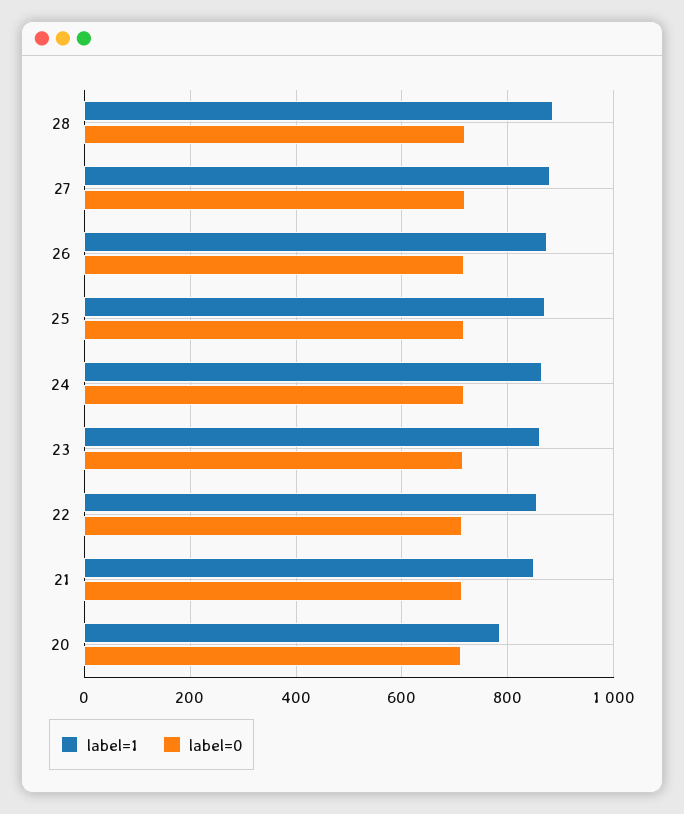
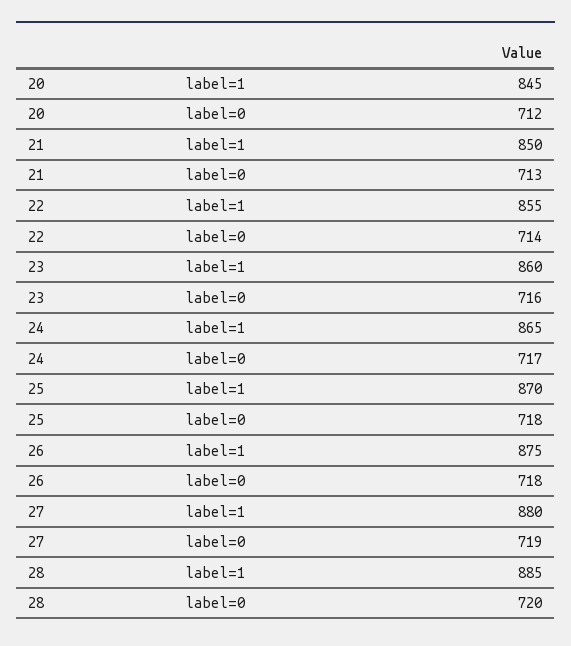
label=1, 20: 780 -> 845

